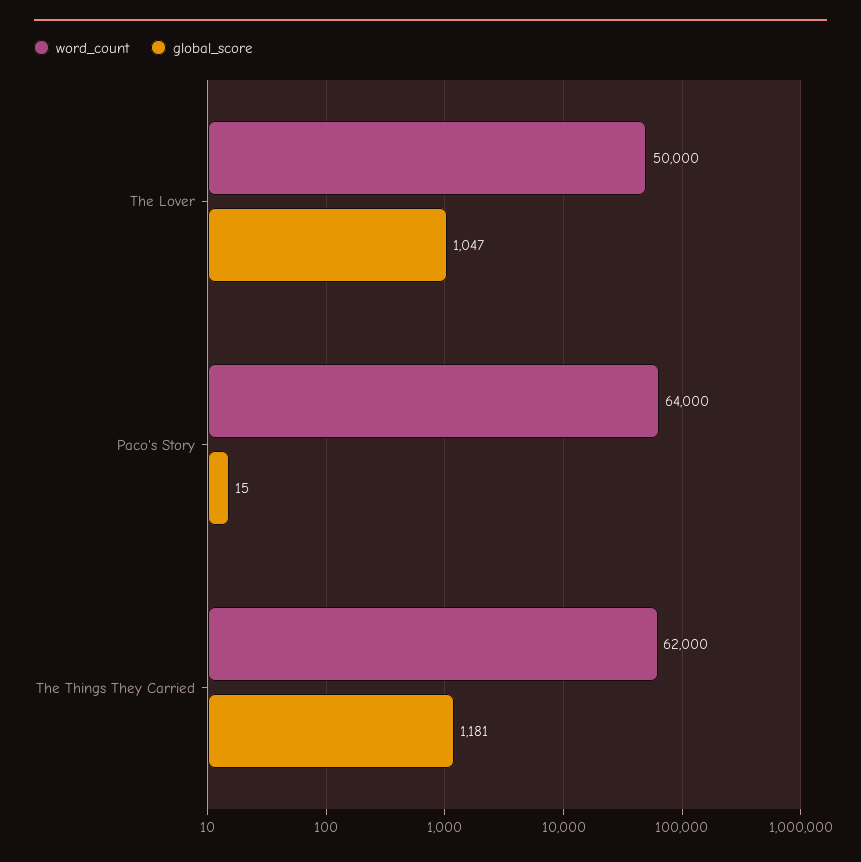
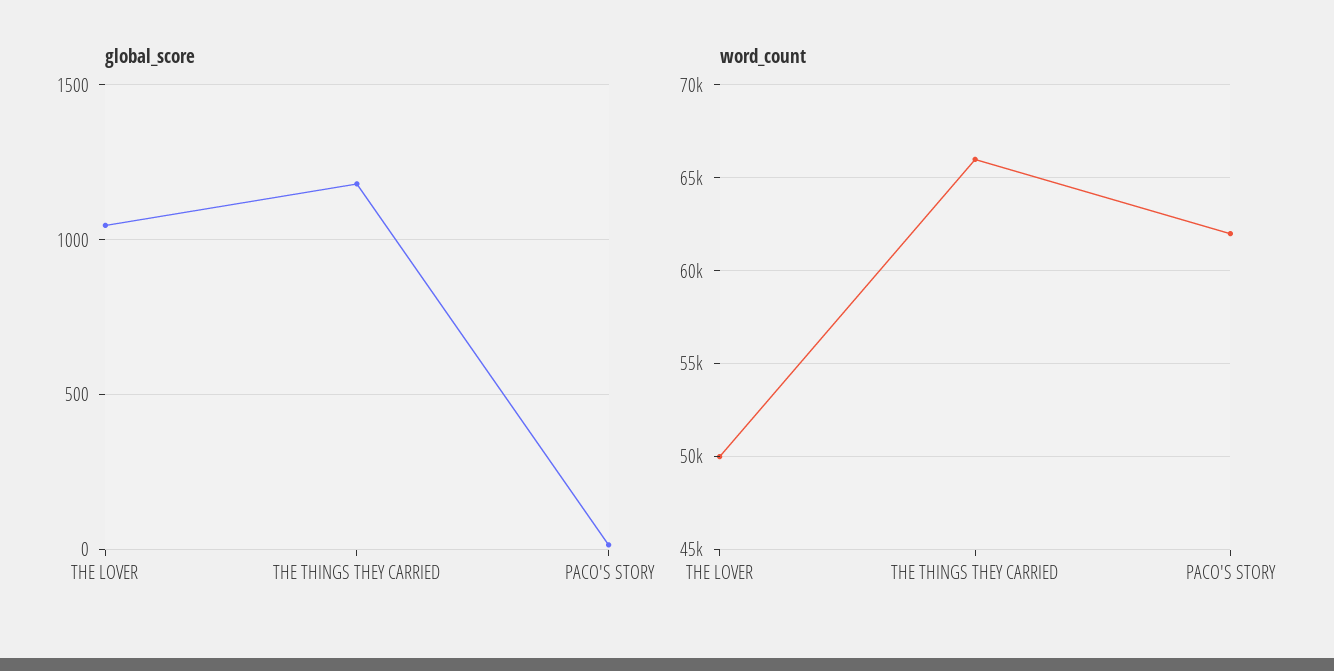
word_count, Paco's Story: 64000 -> 62000
word_count, The Things They Carried: 62000 -> 66000

